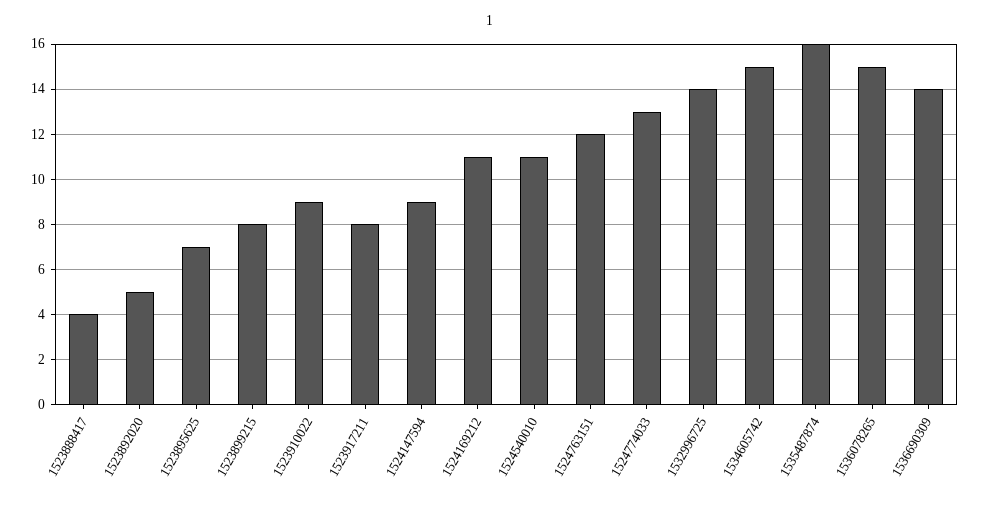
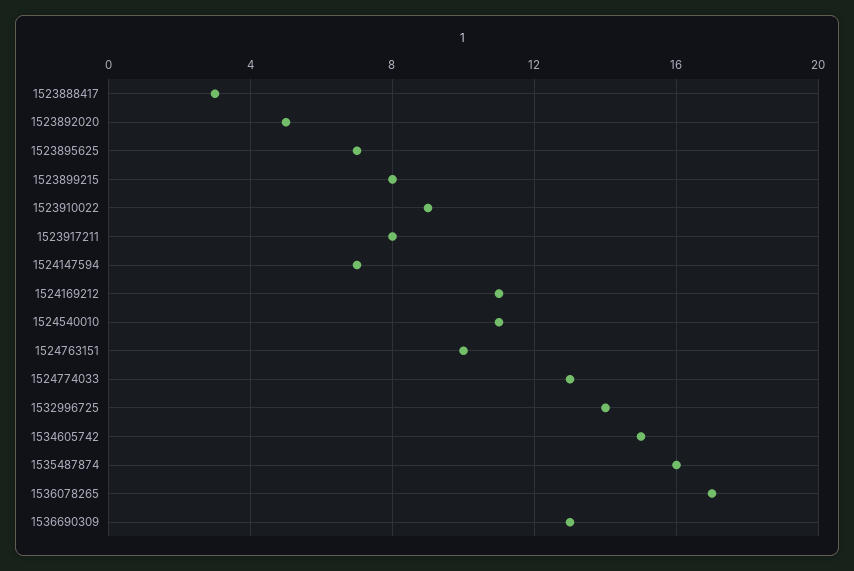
1523888417: 4 -> 3
1524147594: 9 -> 7
1524763151: 12 -> 10
1536078265: 15 -> 17
1536690309: 14 -> 13

